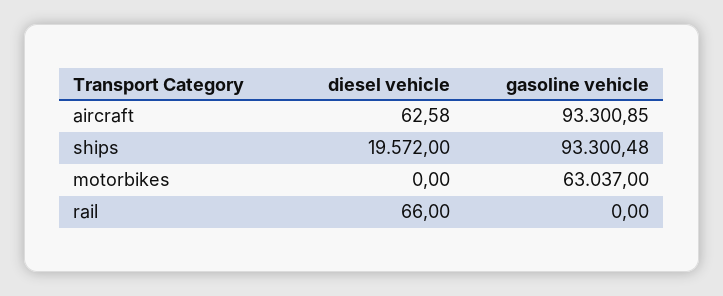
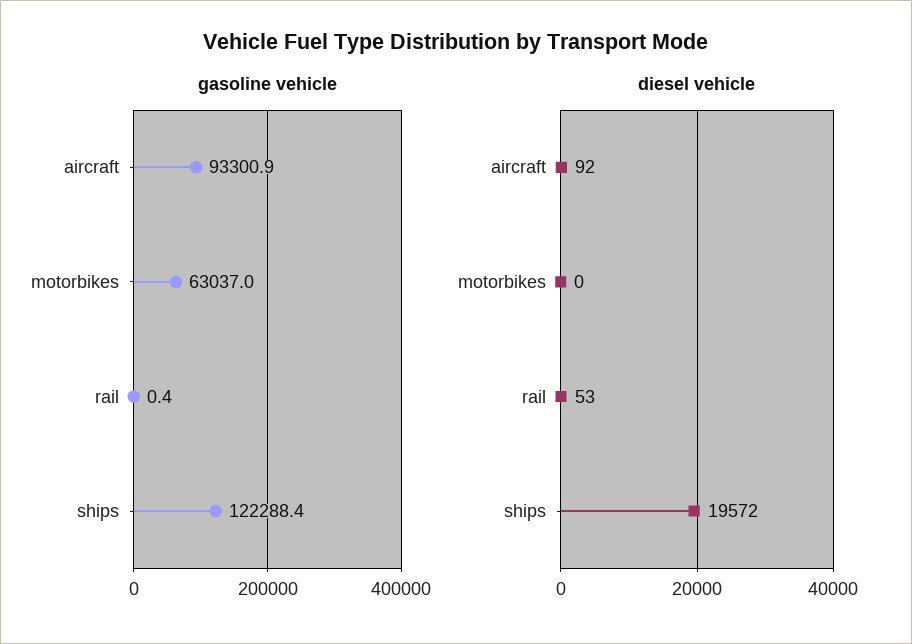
diesel vehicle, aircraft: 62.58 -> 92
gasoline vehicle, ships: 93300.48 -> 122288.4
diesel vehicle, rail: 66 -> 53
gasoline vehicle, rail: 0 -> 0.4

